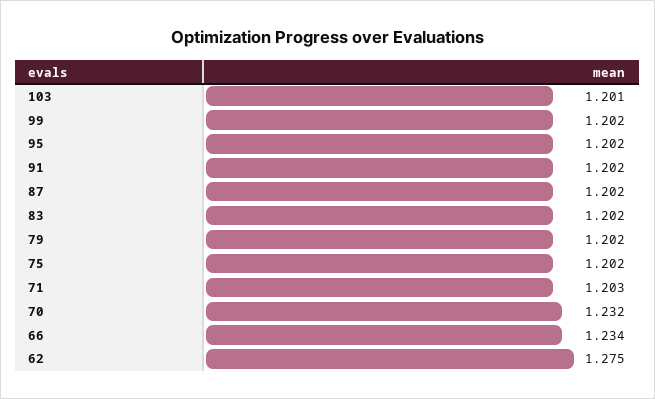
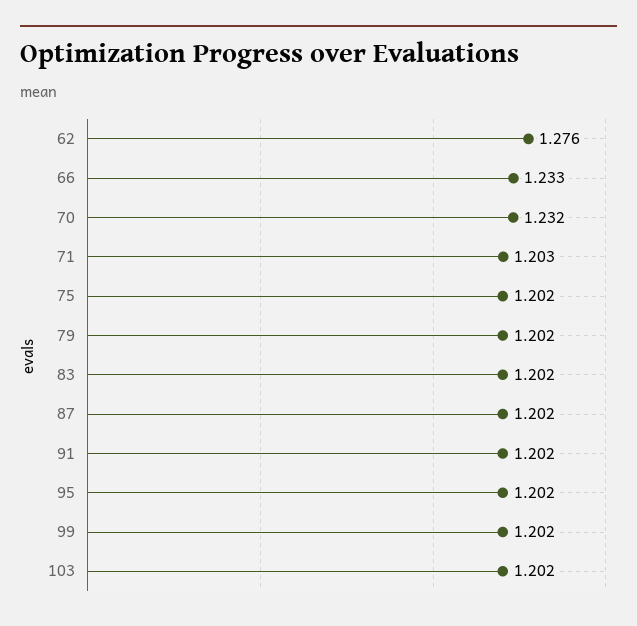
103: 1.201 -> 1.202
66: 1.234 -> 1.233
62: 1.275 -> 1.276

